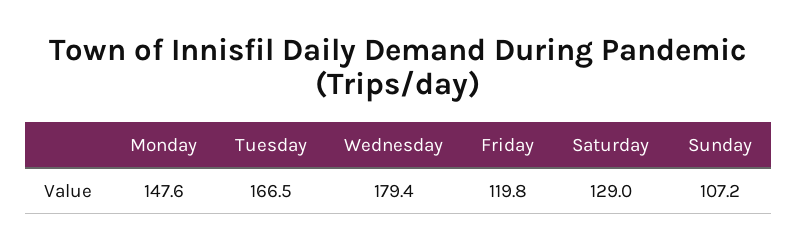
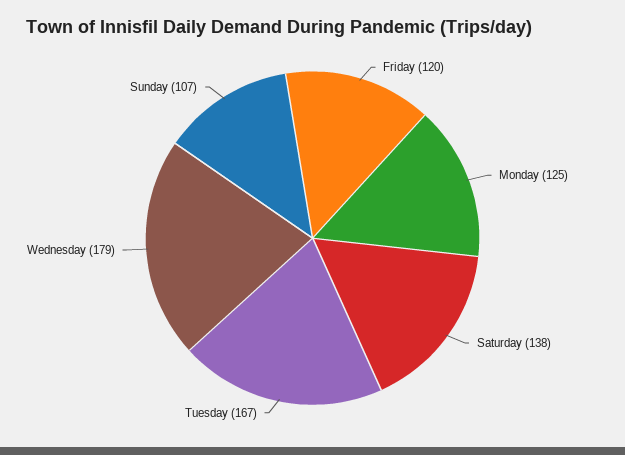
Monday: 147.6 -> 125
Saturday: 129 -> 138

